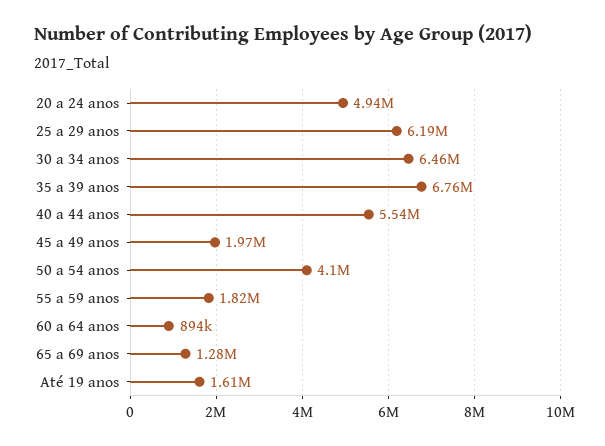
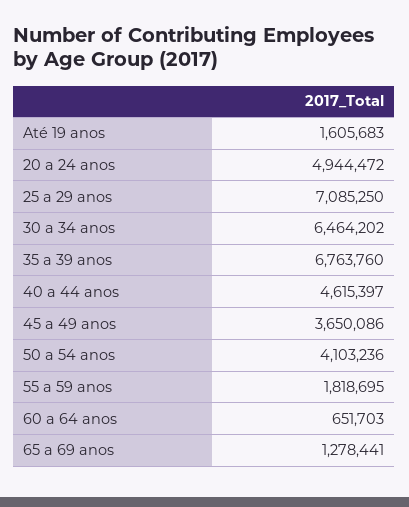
25 a 29 anos: 6190000 -> 7085250
40 a 44 anos: 5540000 -> 4615397
45 a 49 anos: 1970000 -> 3650086
60 a 64 anos: 894000 -> 651703

